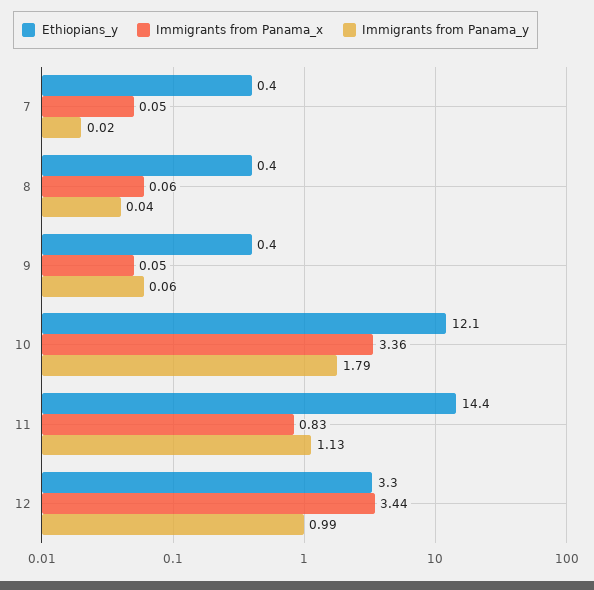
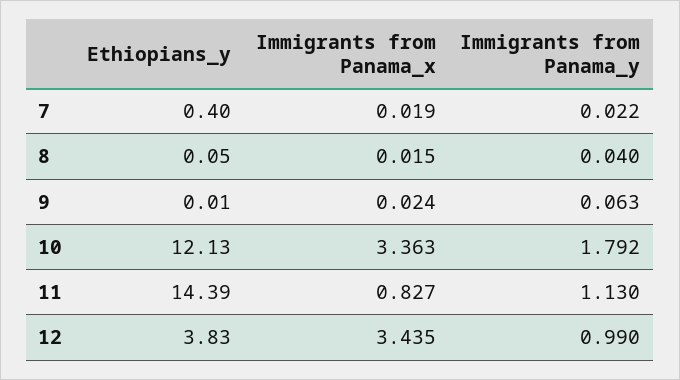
Immigrants from Panama_x, 7: 0.05 -> 0.019
Ethiopians_y, 8: 0.4 -> 0.05
Immigrants from Panama_x, 8: 0.06 -> 0.015
Ethiopians_y, 9: 0.4 -> 0.01
Immigrants from Panama_x, 9: 0.05 -> 0.024
Ethiopians_y, 12: 3.3 -> 3.83

